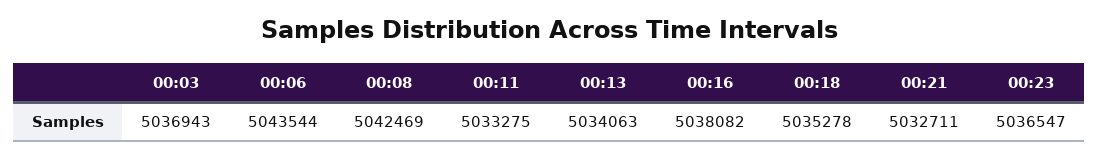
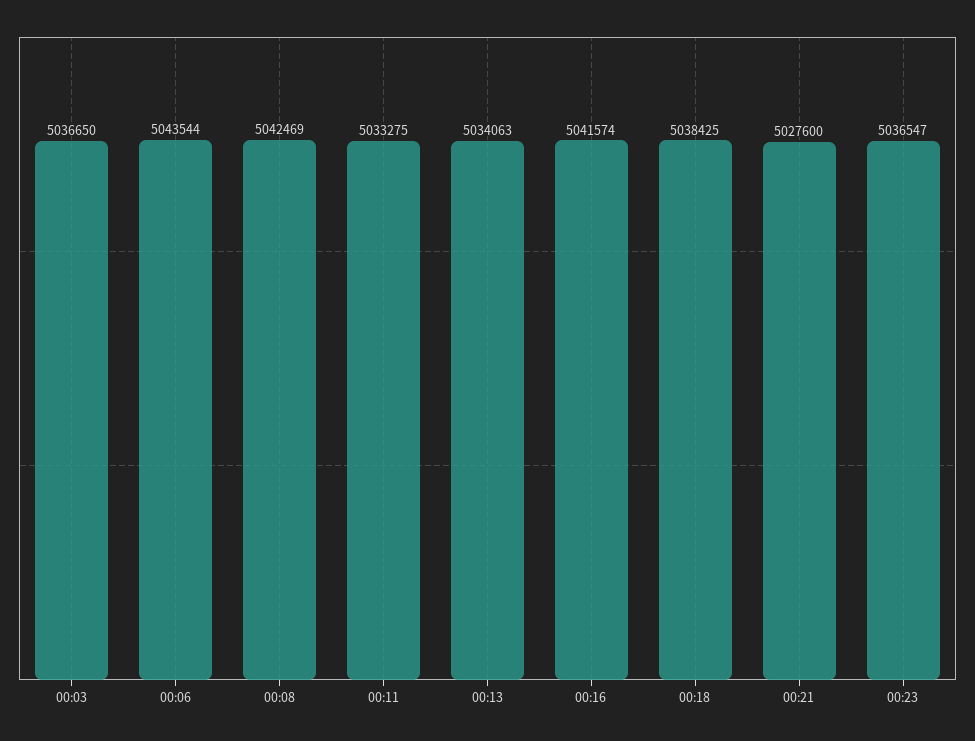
00:03: 5036943 -> 5036650
00:16: 5038082 -> 5041574
00:18: 5035278 -> 5038425
00:21: 5032711 -> 5027600

